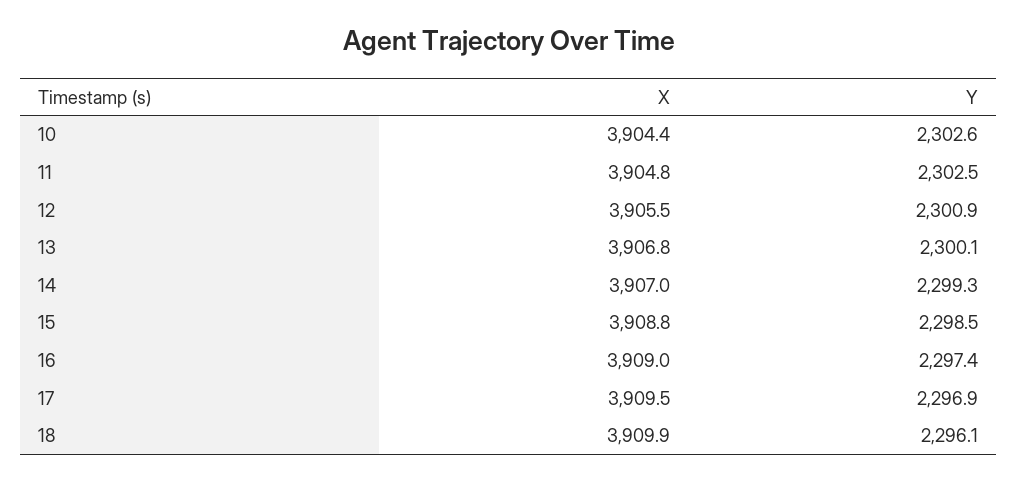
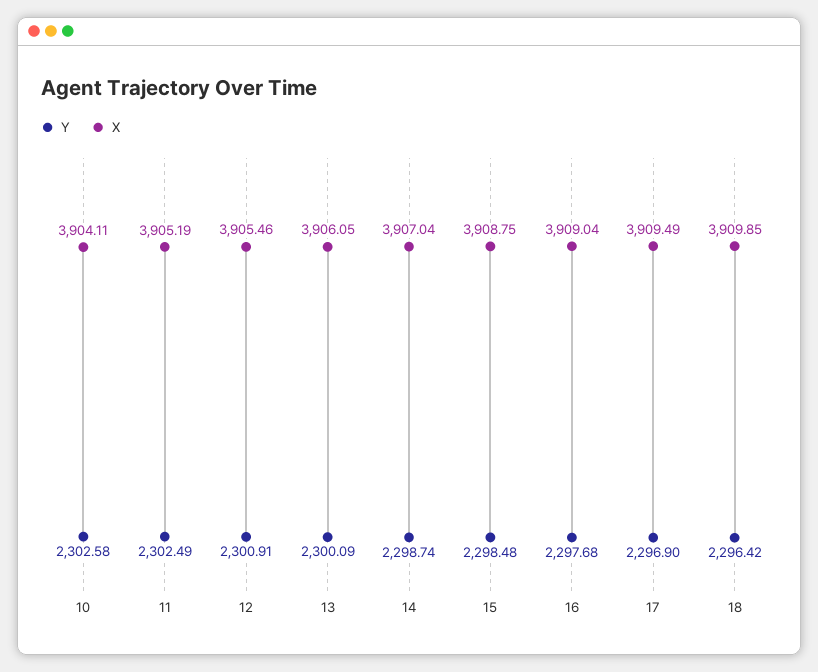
X, 10: 3904.4 -> 3904.11
X, 11: 3904.8 -> 3905.19
X, 13: 3906.8 -> 3906.05
Y, 14: 2299.3 -> 2298.74
Y, 16: 2297.4 -> 2297.68
Y, 18: 2296.1 -> 2296.42

